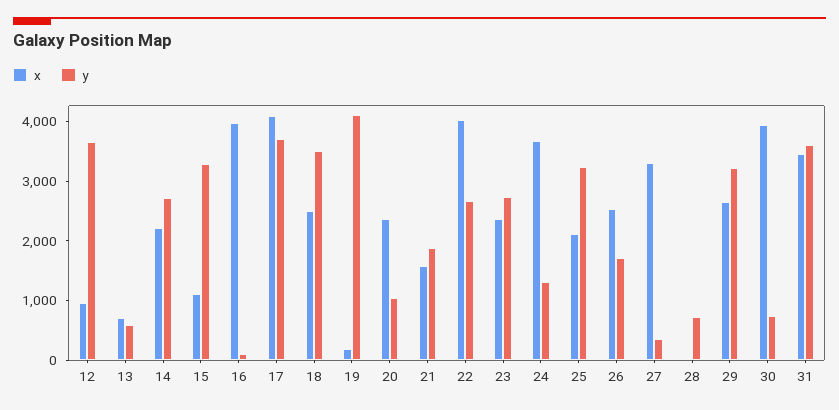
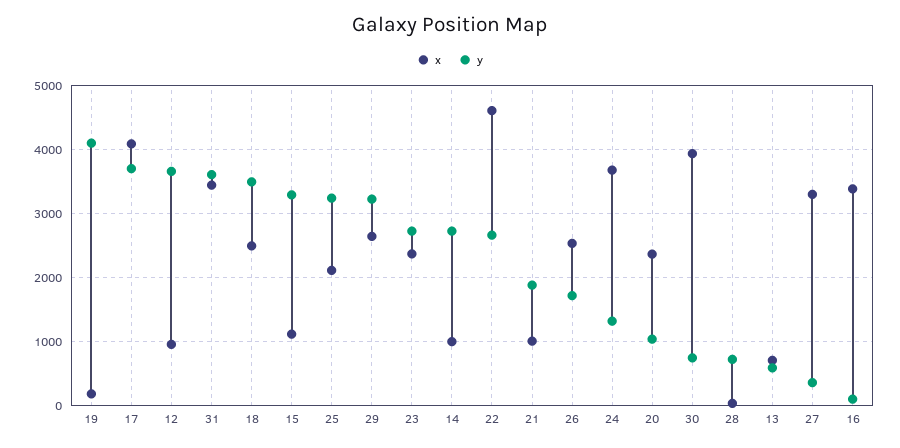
x, 14: 2200 -> 1000
x, 16: 4000 -> 3400
x, 21: 1600 -> 1000
x, 22: 4000 -> 4600

